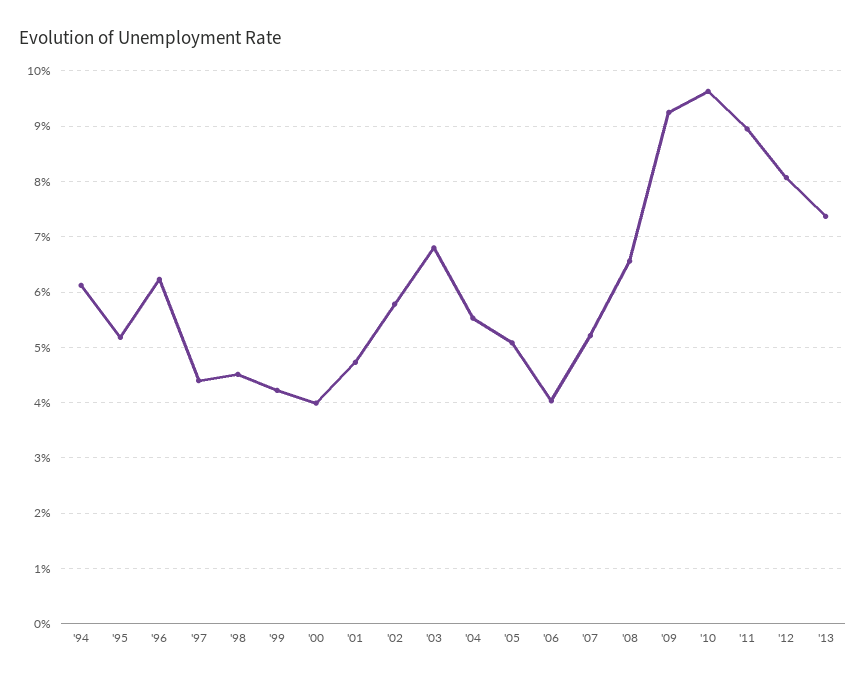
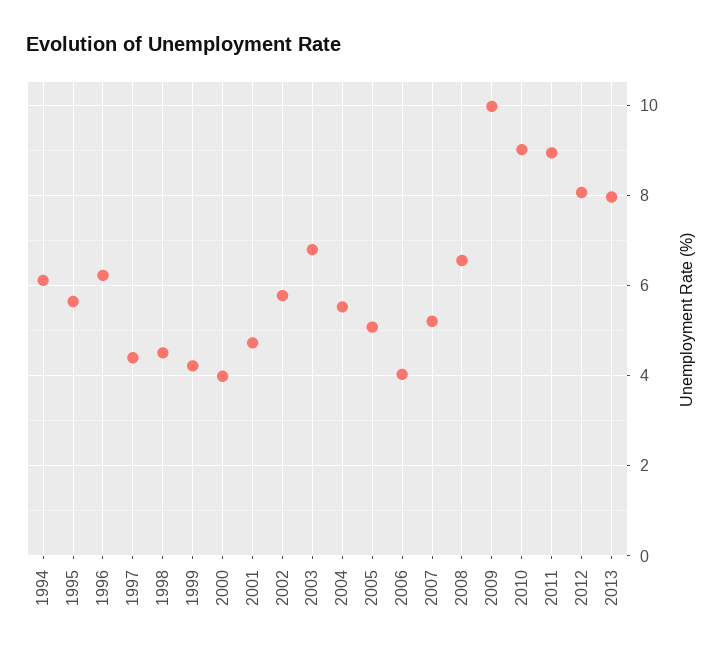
'95: 5.2 -> 5.6
'09: 9.2 -> 10
'10: 9.6 -> 9
'13: 7.4 -> 8

